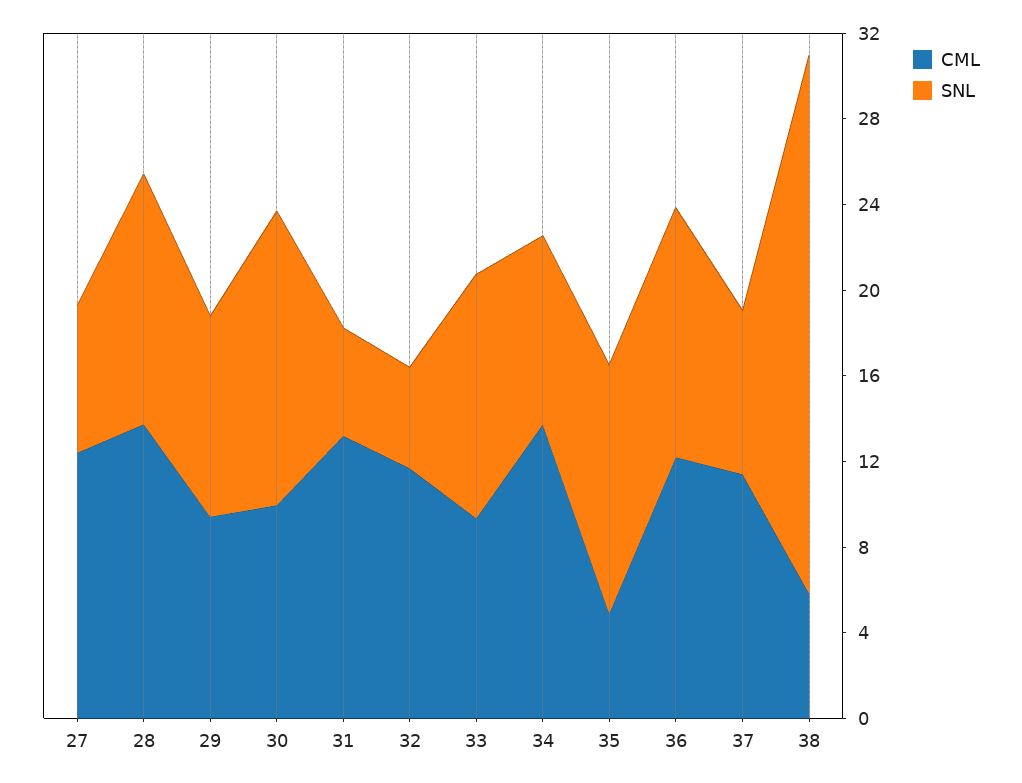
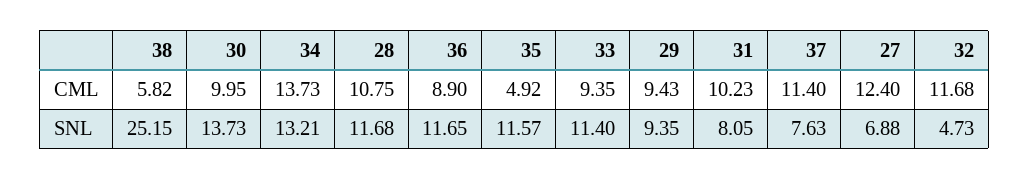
CML, 28: 14 -> 10.75
CML, 31: 13 -> 10.23
SNL, 31: 5 -> 8.05
SNL, 34: 9 -> 13.21
CML, 36: 12 -> 8.9

